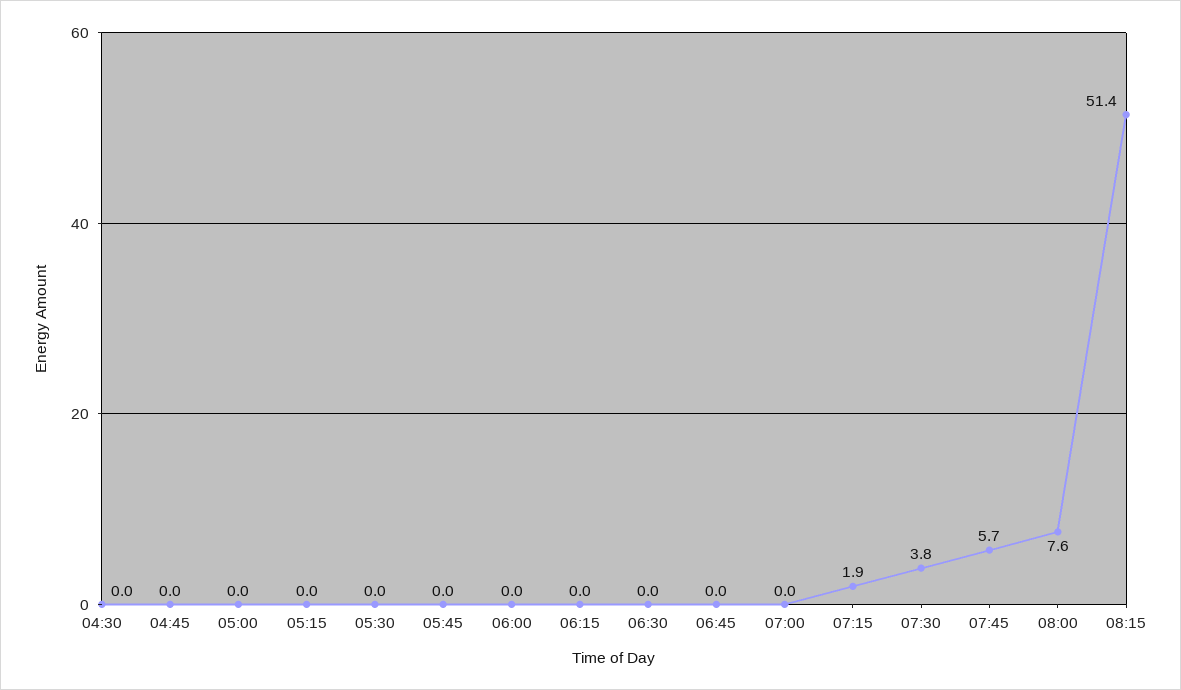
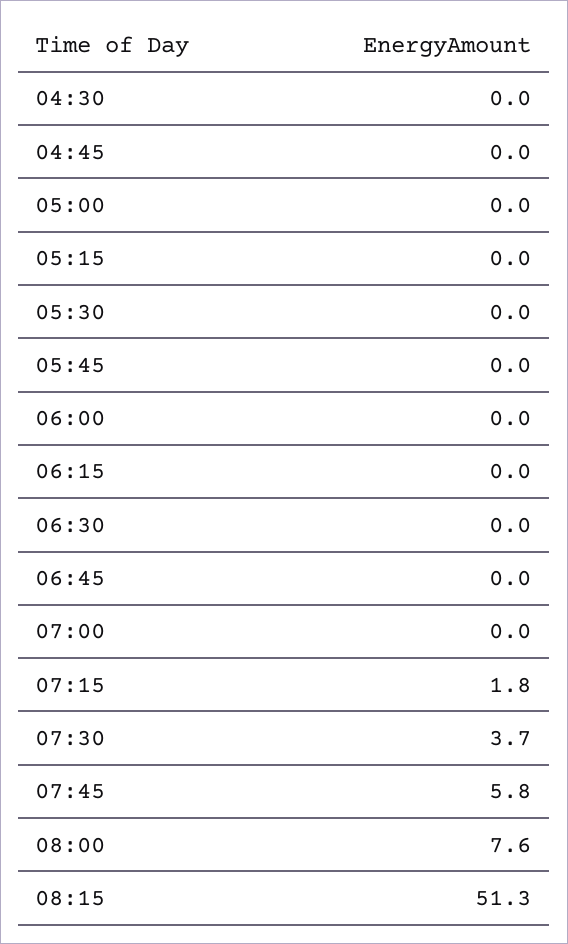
07:15: 1.9 -> 1.8
07:30: 3.8 -> 3.7
07:45: 5.7 -> 5.8
08:15: 51.4 -> 51.3

